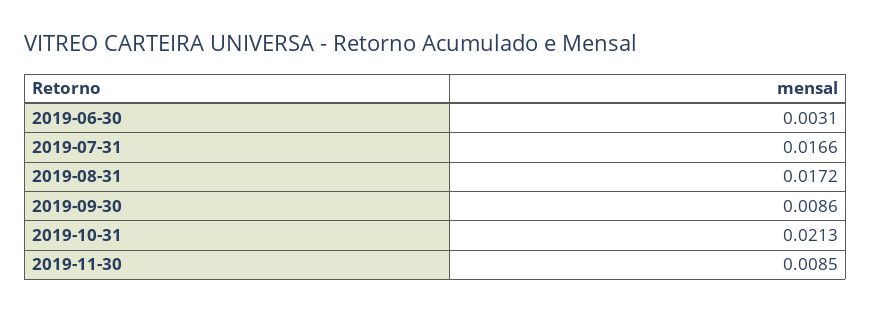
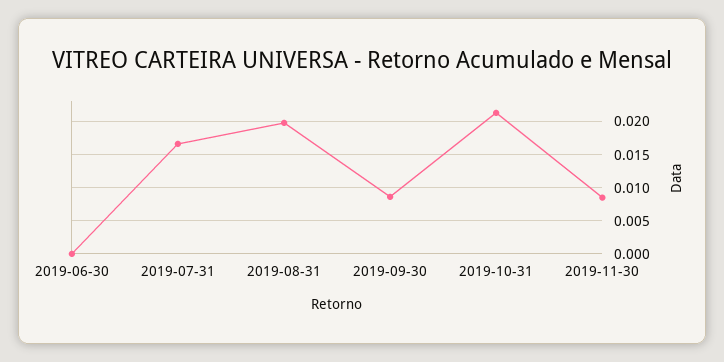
2019-06-30: 0.0031 -> 0
2019-08-31: 0.0172 -> 0.02

